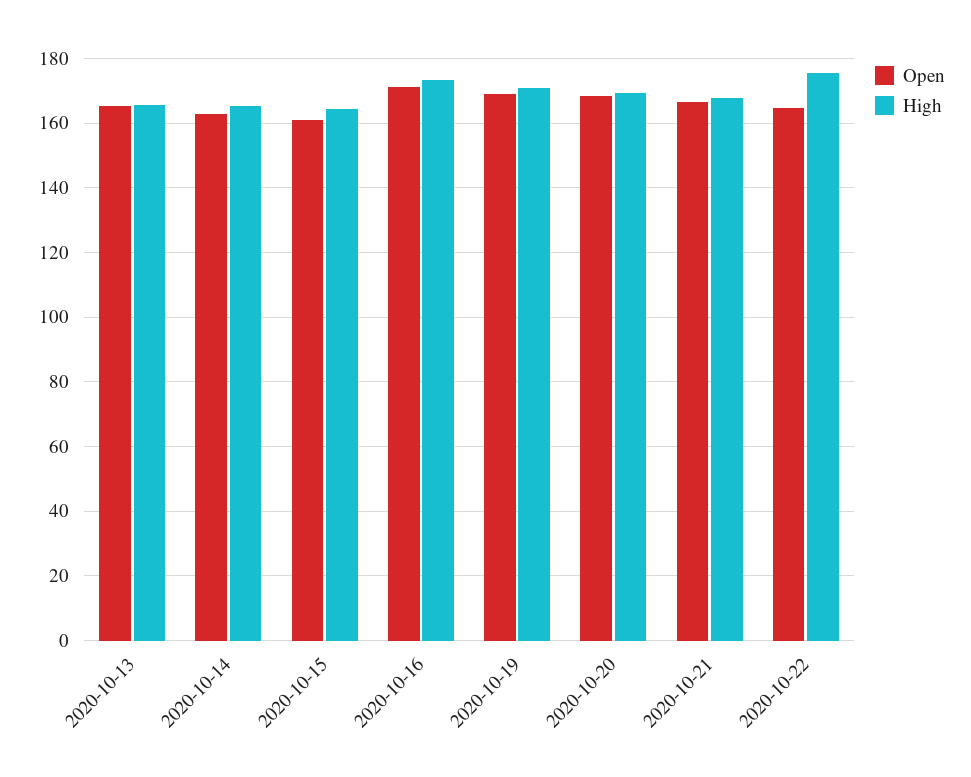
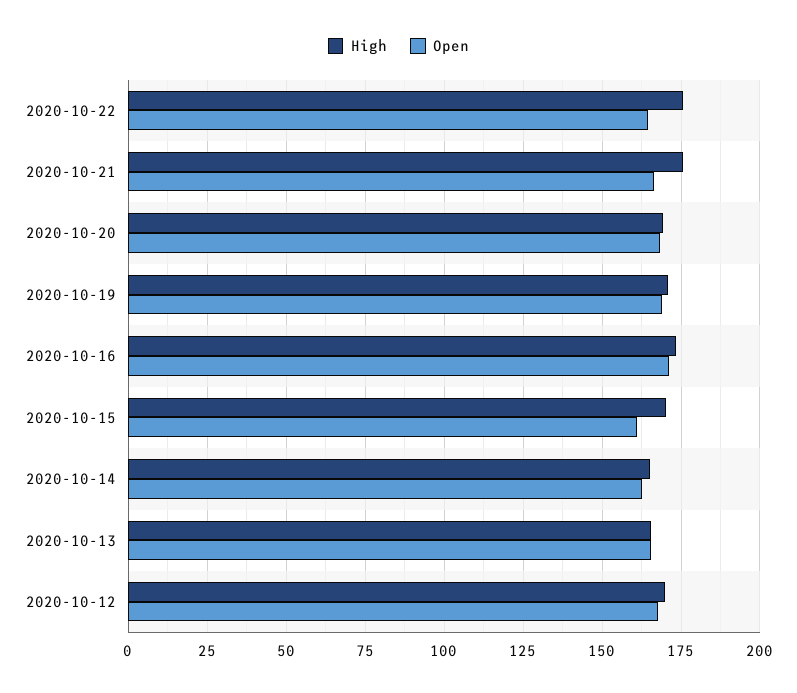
High, 2020-10-15: 164 -> 170
High, 2020-10-21: 168 -> 175
High, 2020-10-12: none -> 170
Open, 2020-10-12: none -> 167.5

